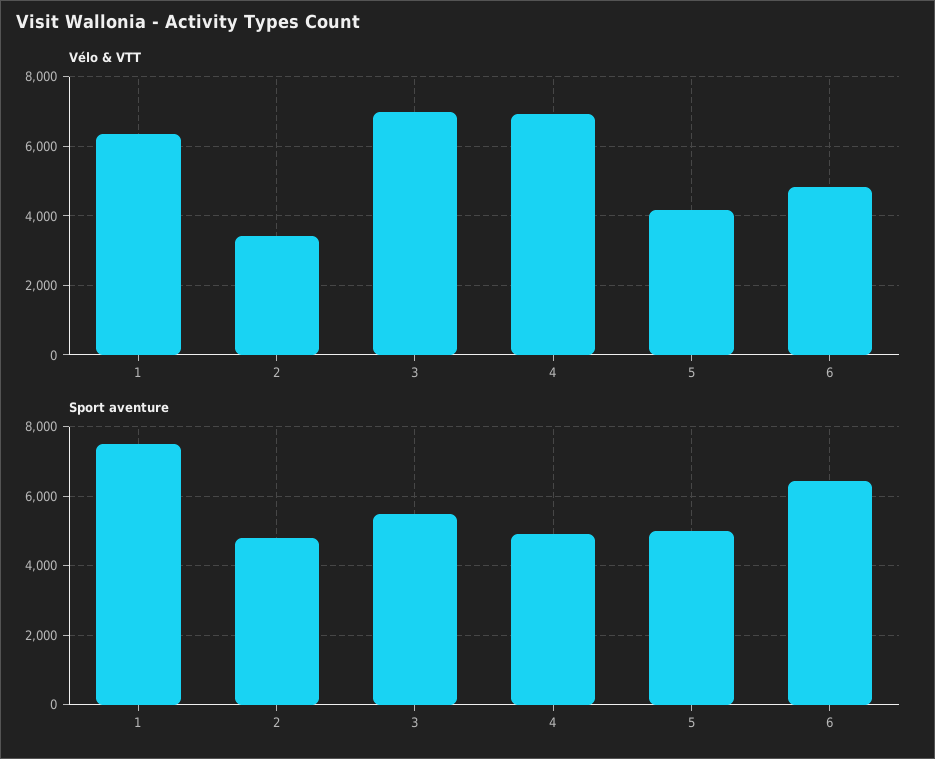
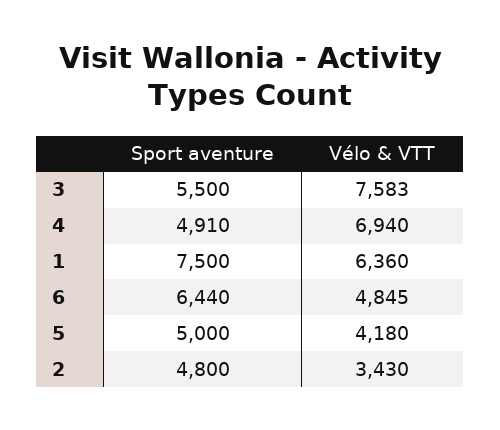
Vélo & VTT, 3: 7000 -> 7583

